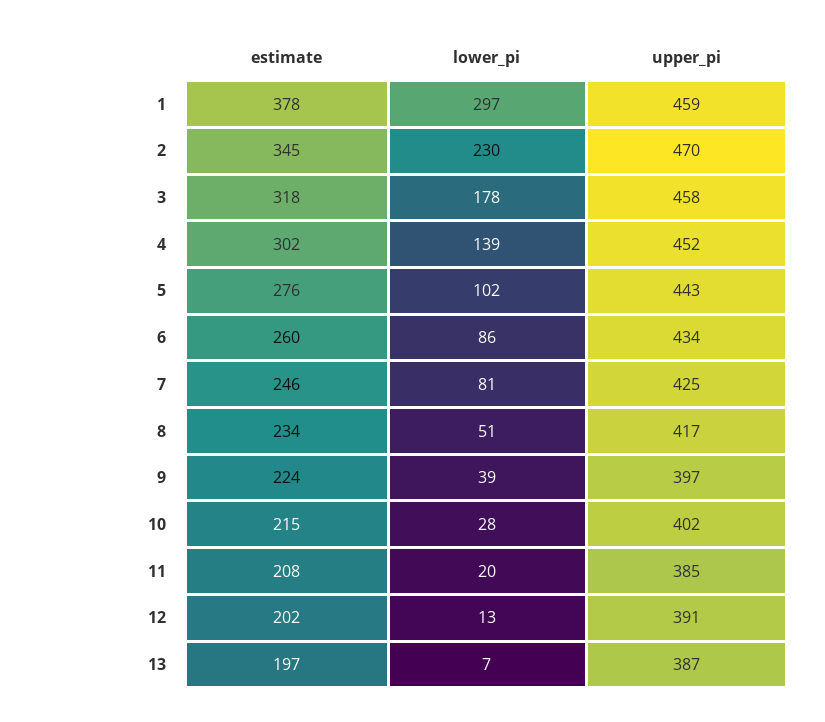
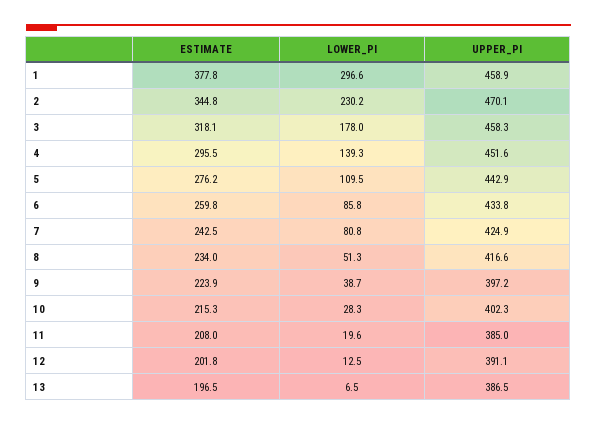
estimate, 4: 302 -> 295.5
lower_pi, 5: 102 -> 109.5
estimate, 7: 246 -> 242.5

